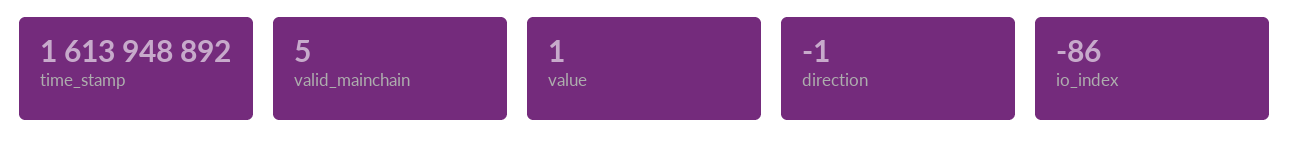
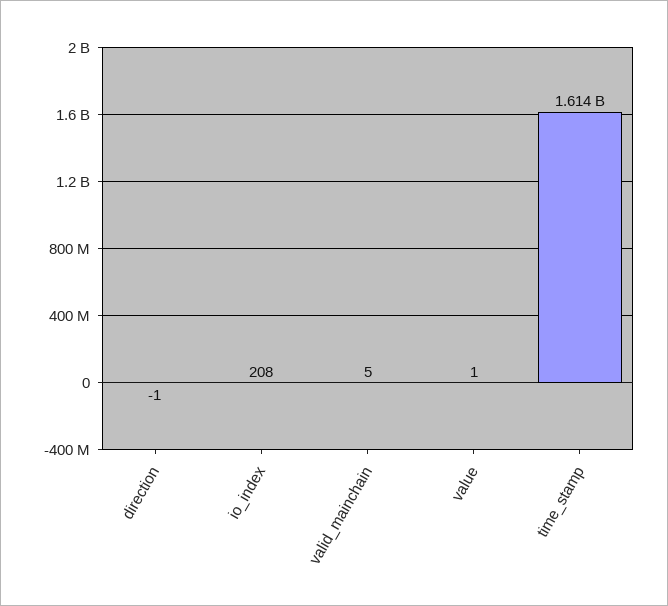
io_index: -86 -> 208

